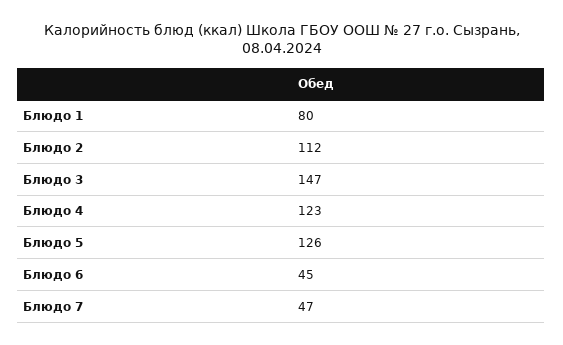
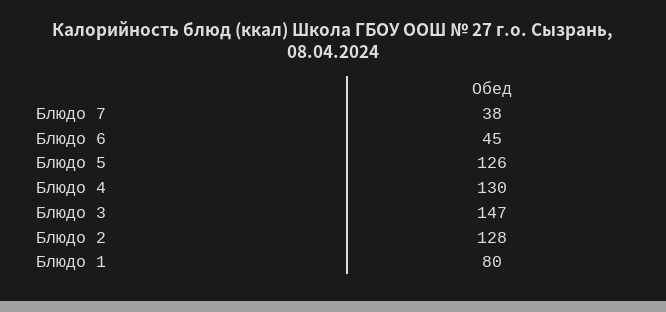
Блюдо 2: 112 -> 128
Блюдо 4: 123 -> 130
Блюдо 7: 47 -> 38

